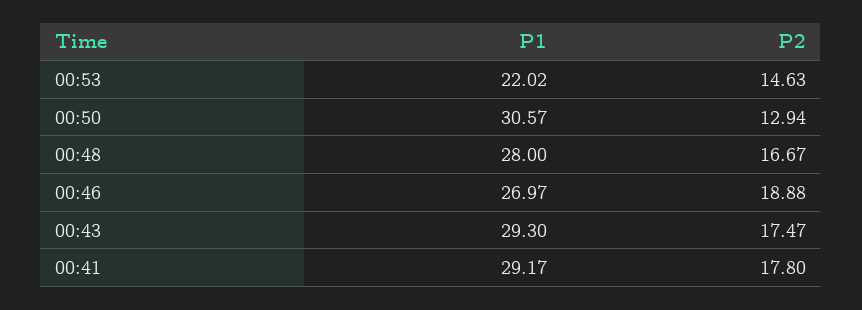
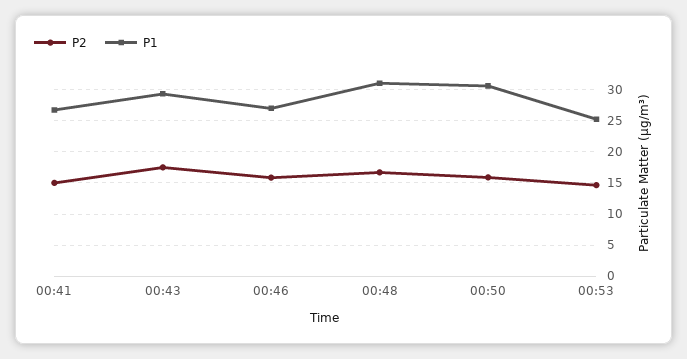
P1, 00:53: 22.02 -> 25
P2, 00:50: 12.94 -> 16
P1, 00:48: 28 -> 31
P2, 00:46: 18.88 -> 16
P1, 00:41: 29.17 -> 27
P2, 00:41: 17.8 -> 15

